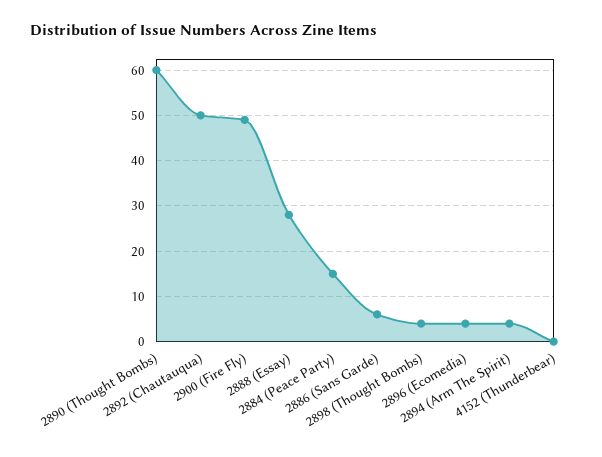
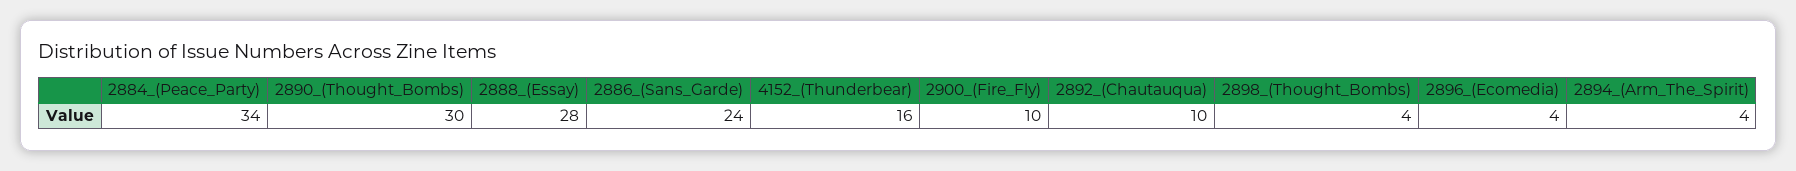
2890 (Thought Bombs): 60 -> 30
2892 (Chautauqua): 50 -> 10
2900 (Fire Fly): 50 -> 10
2884 (Peace Party): 15 -> 34
2886 (Sans Garde): 5 -> 24
4152 (Thunderbear): 0 -> 16

